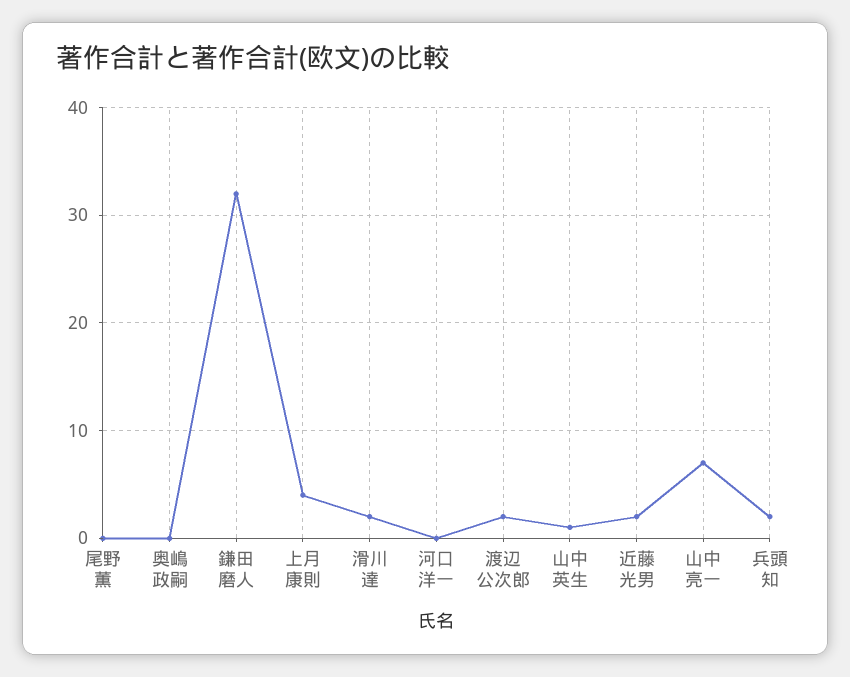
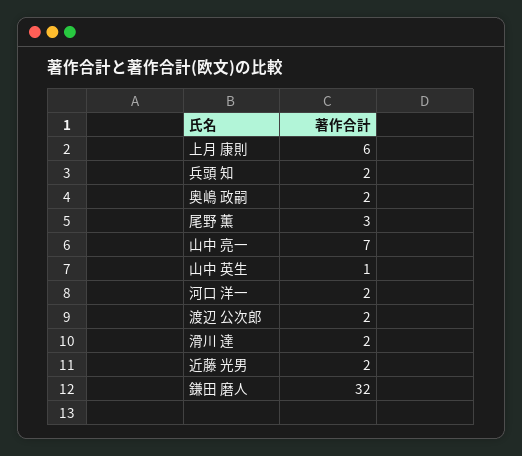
尾野 薫: 0 -> 3
奥嶋 政嗣: 0 -> 2
上月 康則: 4 -> 6
河口 洋一: 0 -> 2

